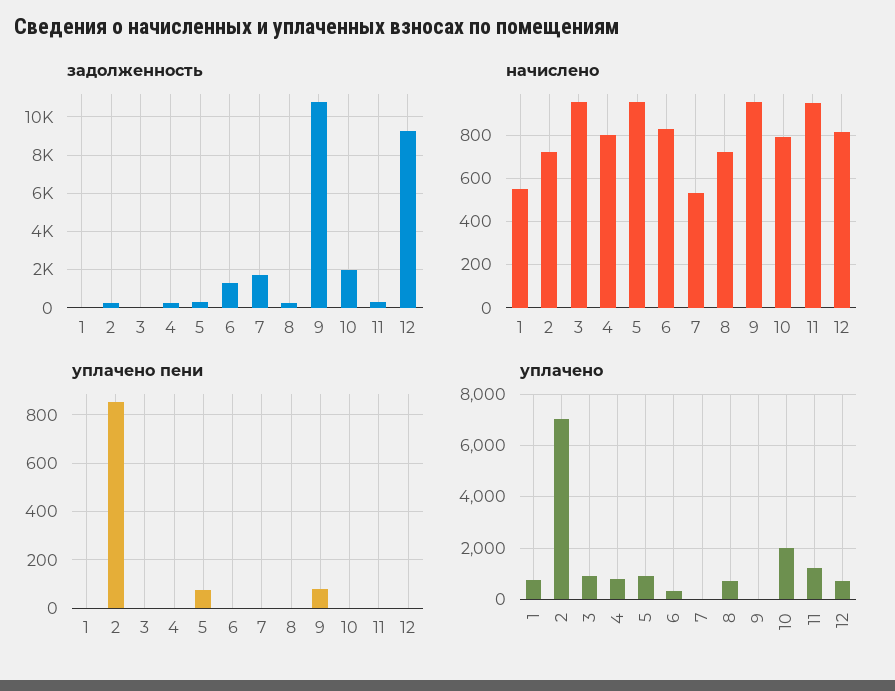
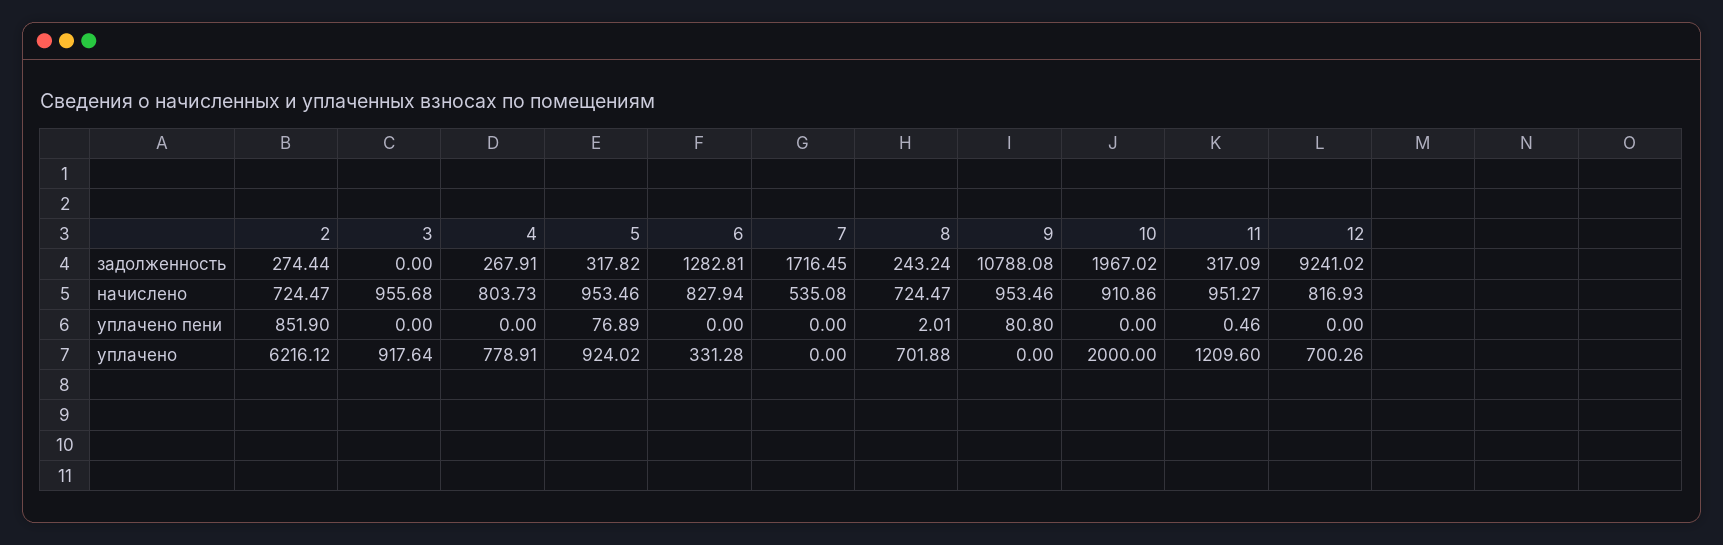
задолженность, 1: 0 -> none
начислено, 1: 550 -> none
начислено, 10: 800 -> 910.86
уплачено пени, 1: 0 -> none
уплачено, 1: 750 -> none
уплачено, 2: 7000 -> 6216.12

